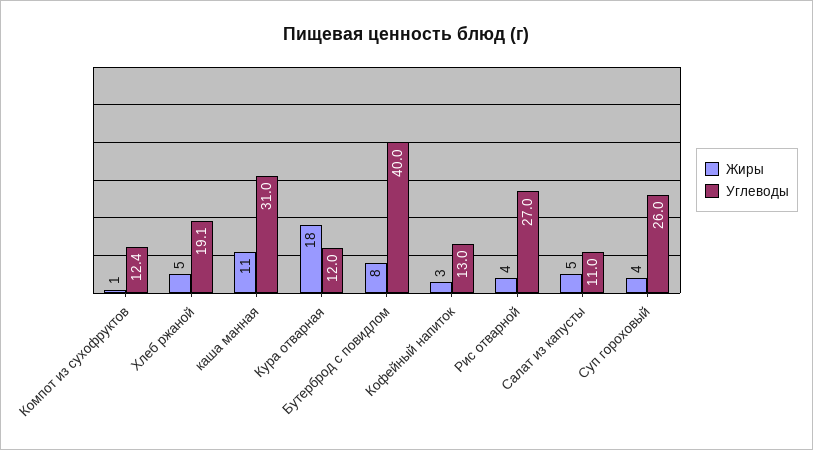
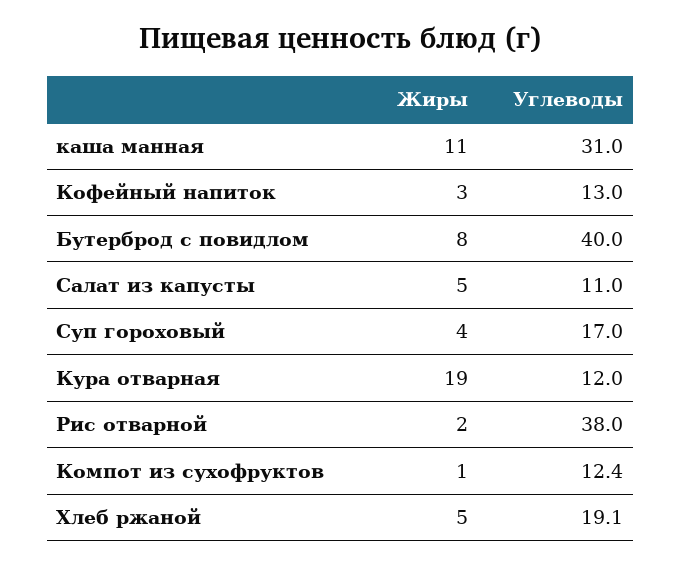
Жиры, Кура отварная: 18 -> 19
Жиры, Рис отварной: 4 -> 2
Углеводы, Рис отварной: 27 -> 38
Углеводы, Суп гороховый: 26 -> 17

